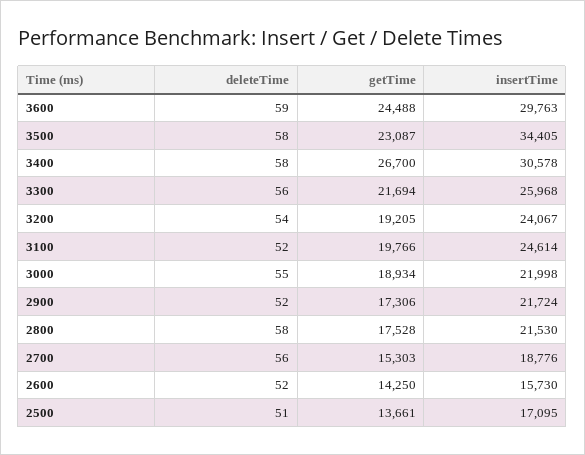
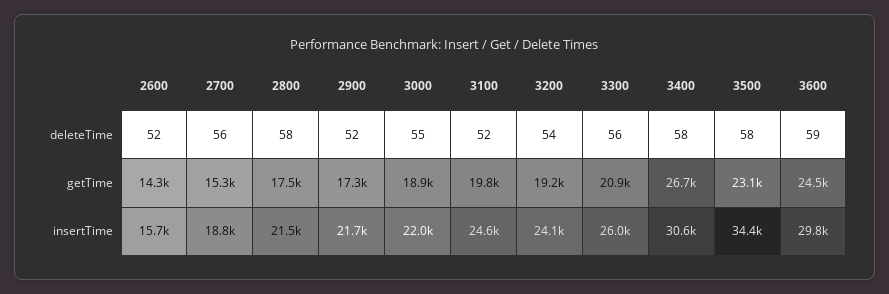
getTime, 3300: 21694 -> 20900
deleteTime, 2500: 51 -> none
getTime, 2500: 13661 -> none
insertTime, 2500: 17095 -> none

